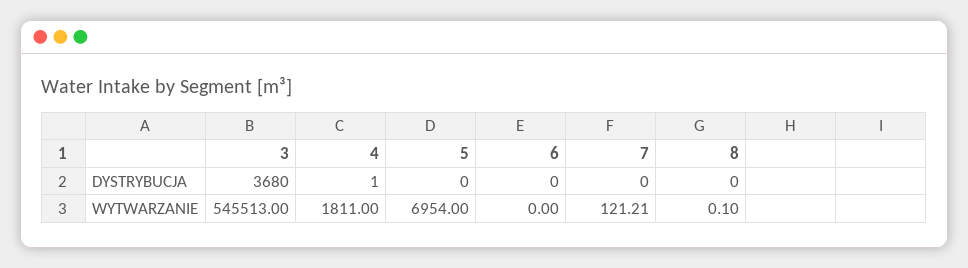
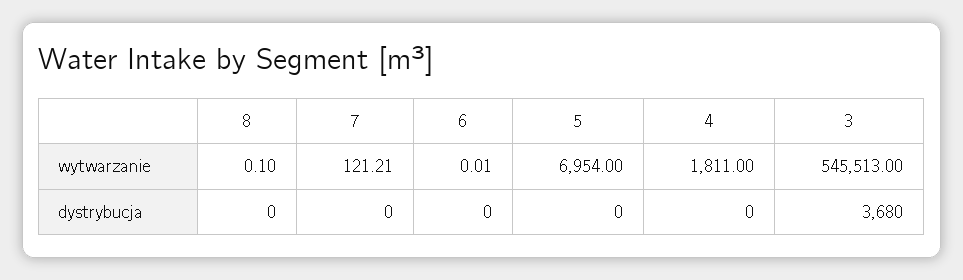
4, DYSTRYBUCJA: 1 -> 0
6, WYTWARZANIE: 0 -> 0.01

